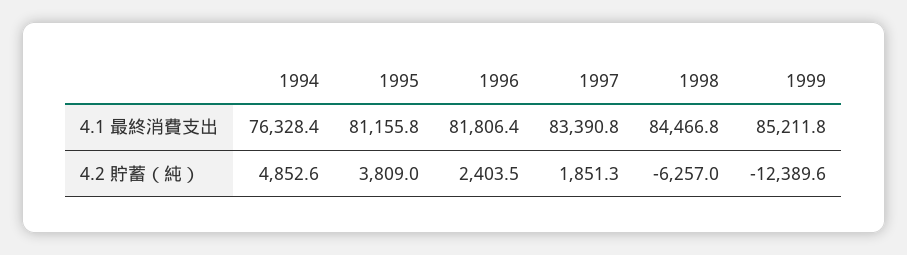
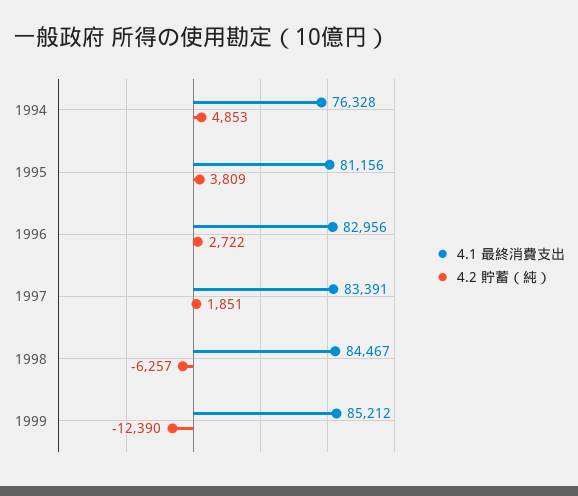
4.1 最終消費支出, 1996: 81806.4 -> 82956
4.2 貯蓄（純）, 1996: 2403.5 -> 2722

